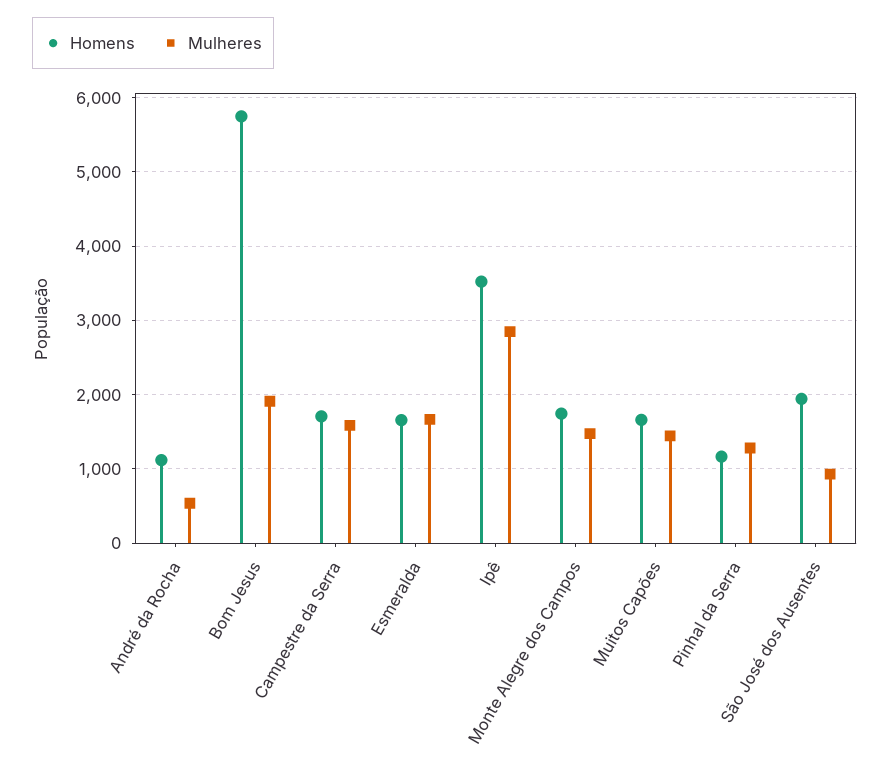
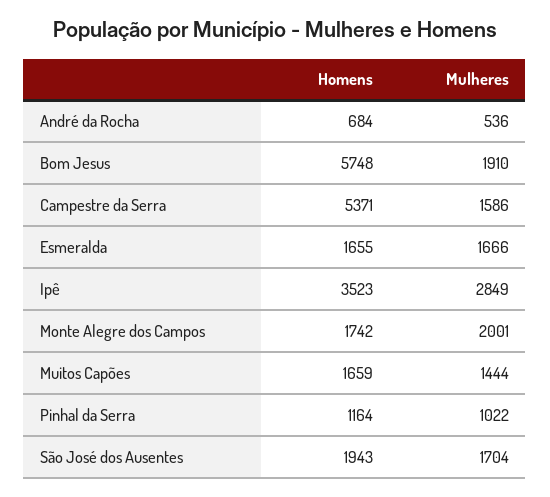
Homens, André da Rocha: 1100 -> 684
Homens, Campestre da Serra: 1700 -> 5371
Mulheres, Monte Alegre dos Campos: 1500 -> 2001
Mulheres, Pinhal da Serra: 1300 -> 1022
Mulheres, São José dos Ausentes: 900 -> 1704

